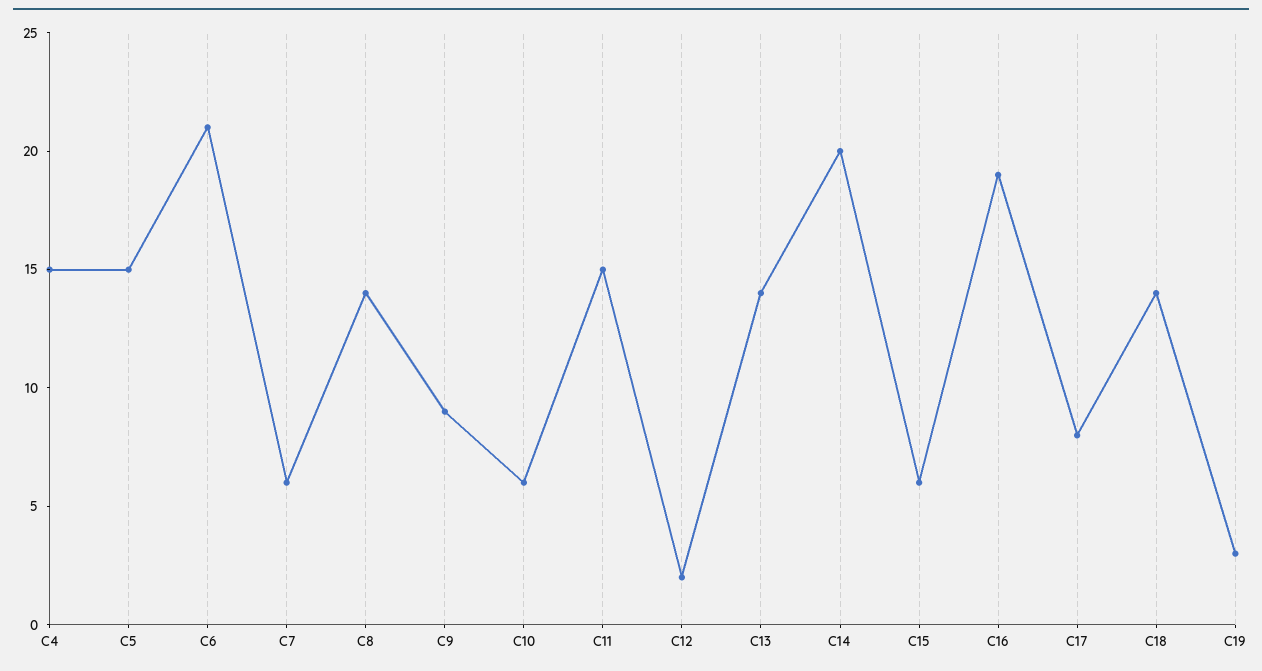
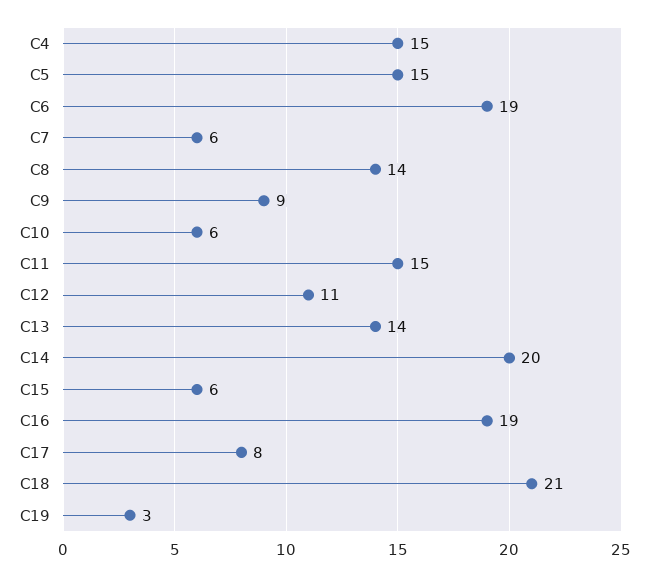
C6: 21 -> 19
C12: 2 -> 11
C18: 14 -> 21

